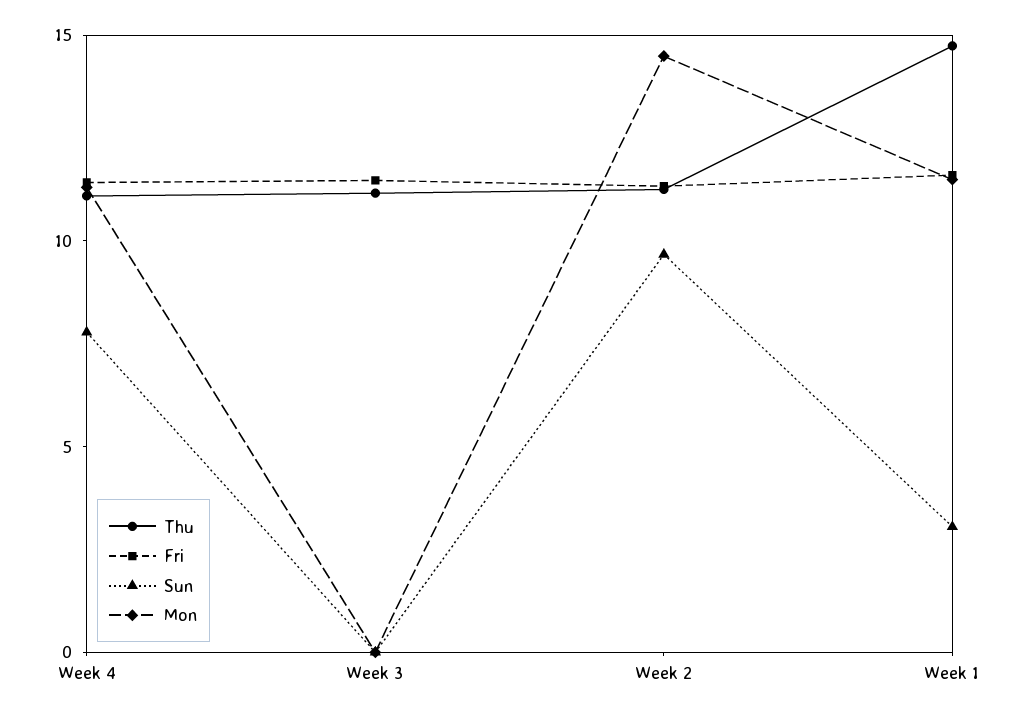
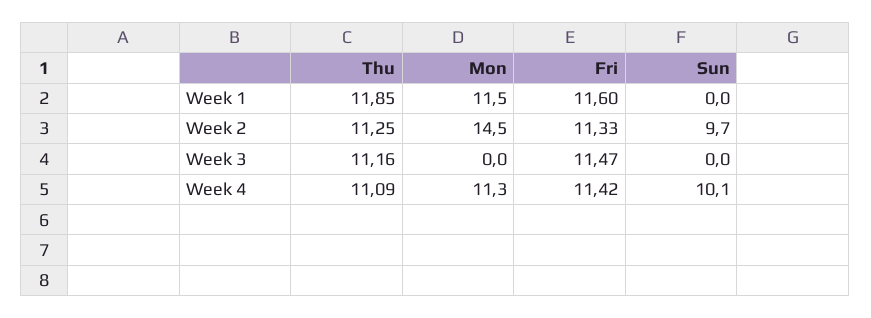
Sun, Week 4: 8 -> 10.1
Thu, Week 1: 15 -> 11.85
Sun, Week 1: 3 -> 0

